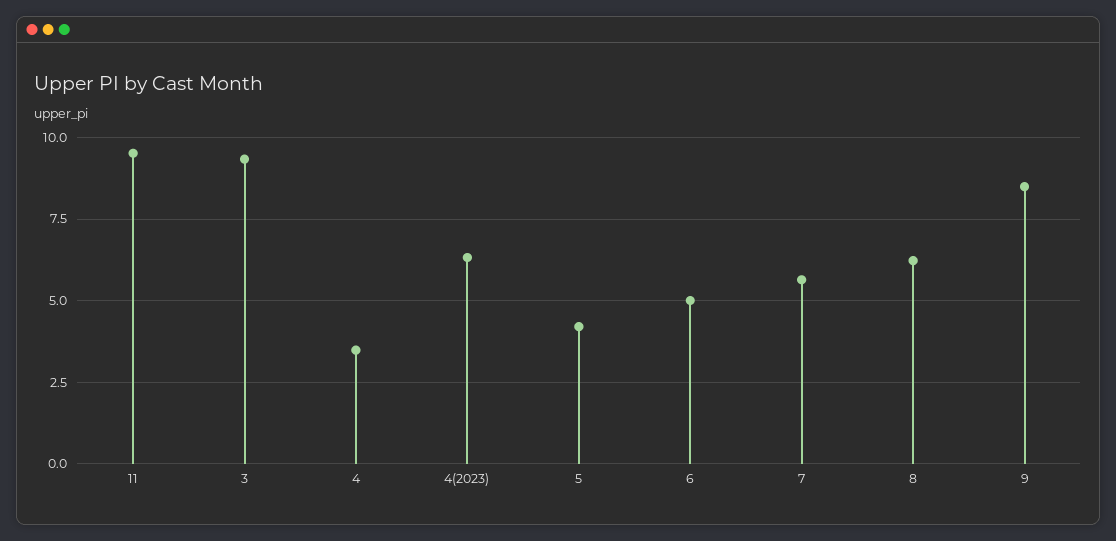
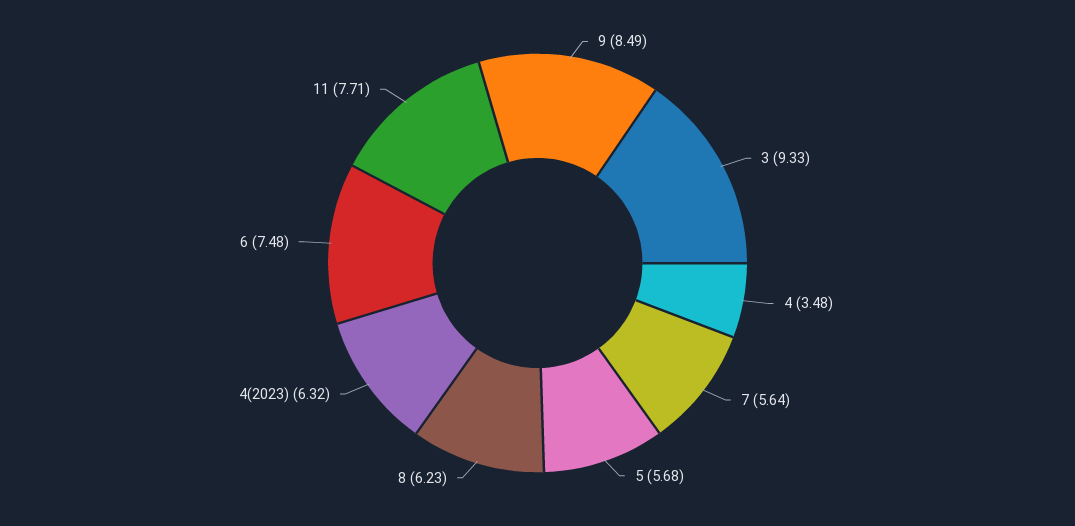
11: 9.5 -> 7.71
5: 4.25 -> 5.68
6: 5 -> 7.48

